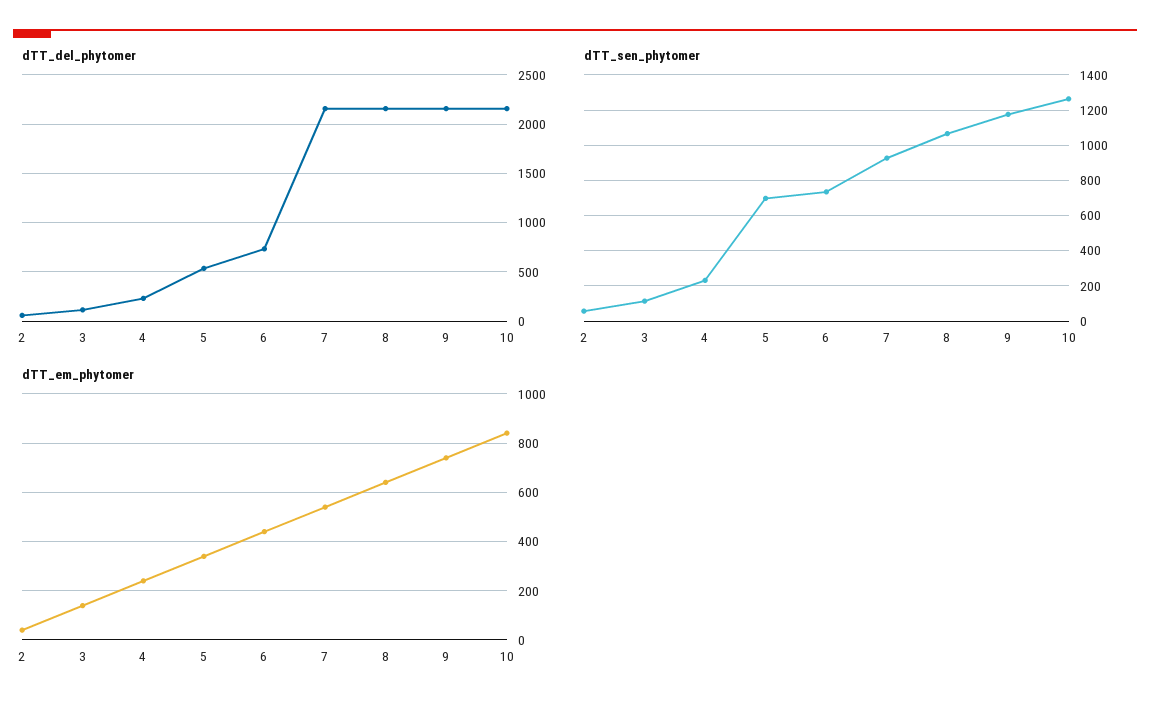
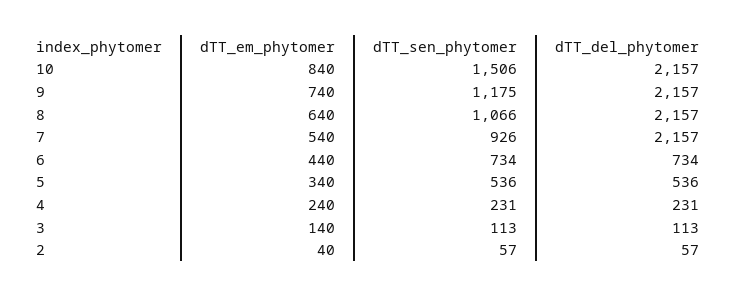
dTT_sen_phytomer, 5: 700 -> 536
dTT_sen_phytomer, 10: 1250 -> 1506

